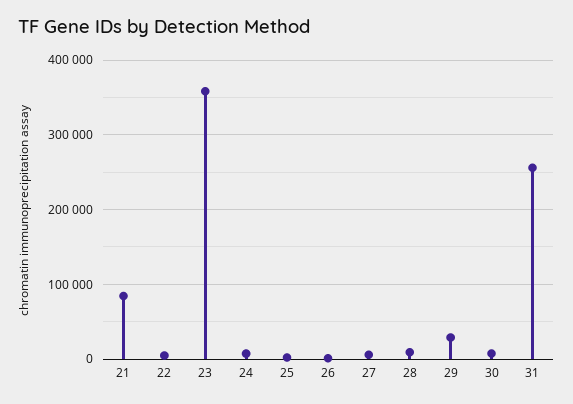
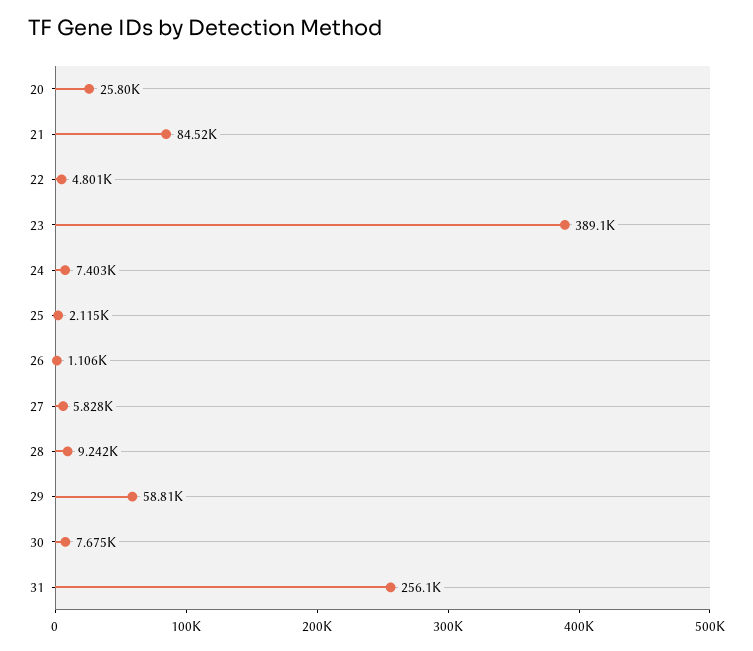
23: 360000 -> 389100
29: 30000 -> 58810
20: none -> 25800

